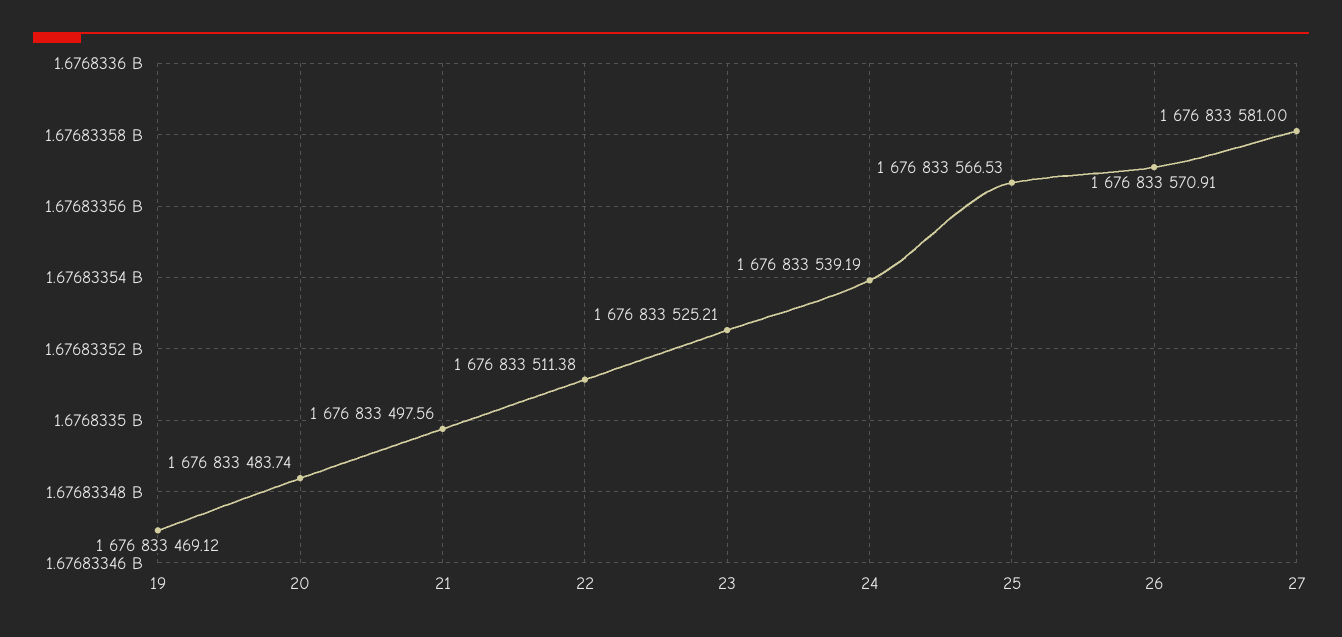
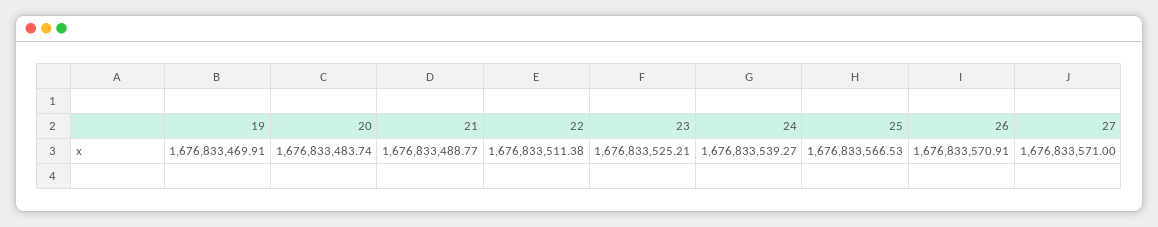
19: 1676833469.12 -> 1676833469.91
21: 1676833497.56 -> 1676833488.77
24: 1676833539.19 -> 1676833539.27
27: 1676833581 -> 1676833571

